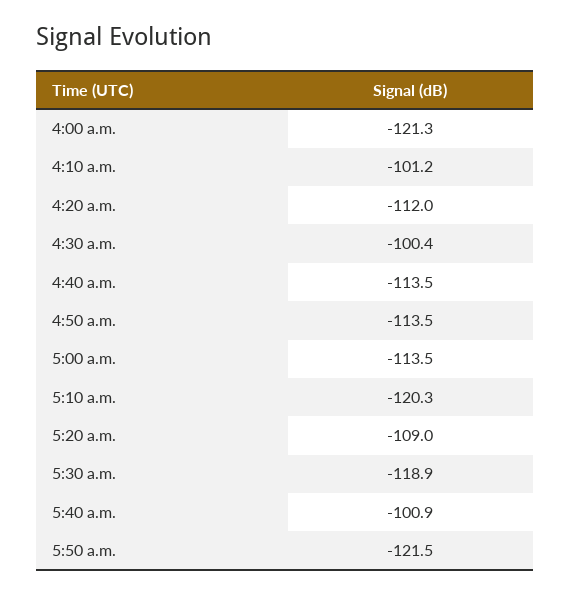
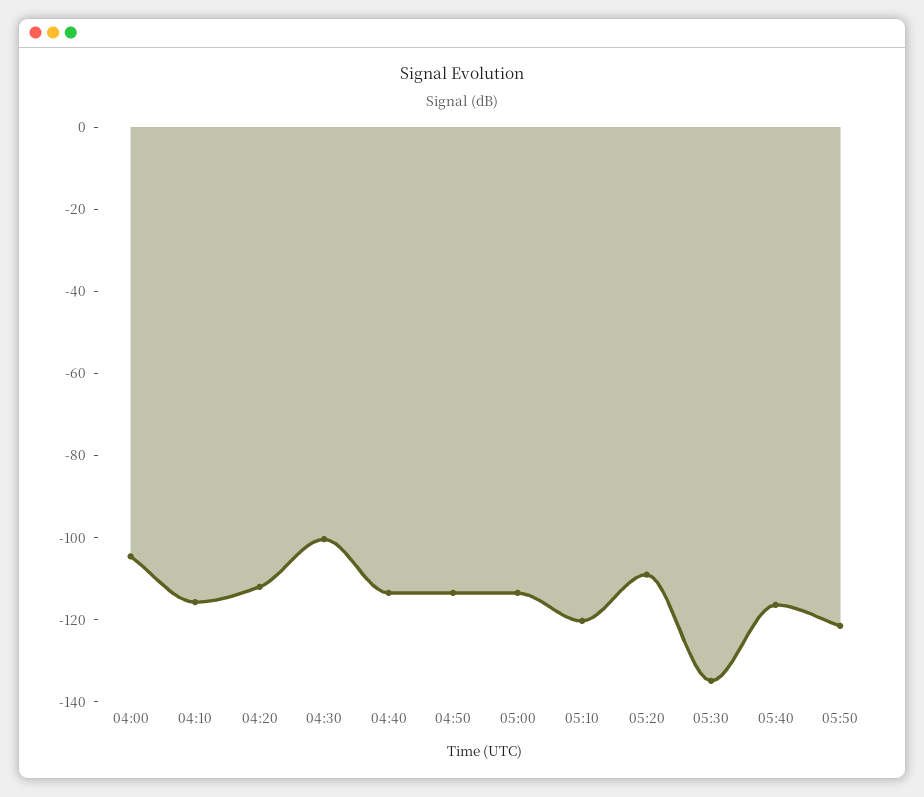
4:00 a.m.: -121.3 -> -105
4:10 a.m.: -101.2 -> -115
5:30 a.m.: -118.9 -> -135
5:40 a.m.: -100.9 -> -115

